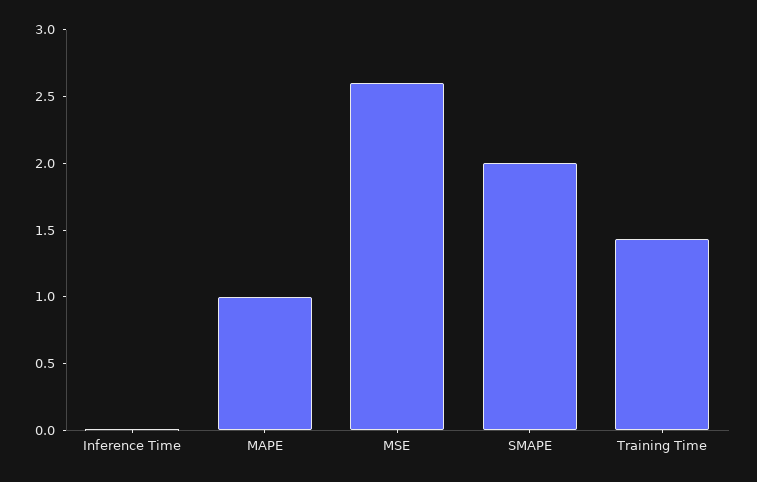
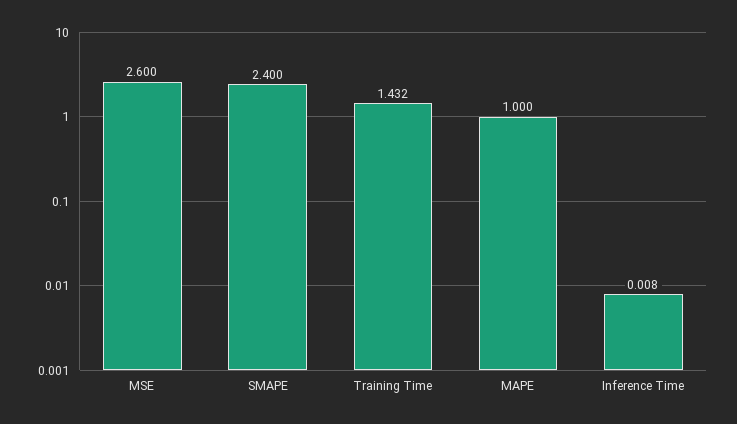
SMAPE: 2 -> 2.4

